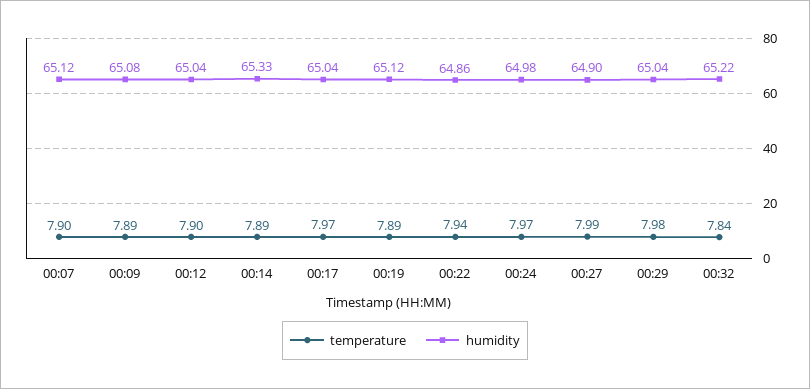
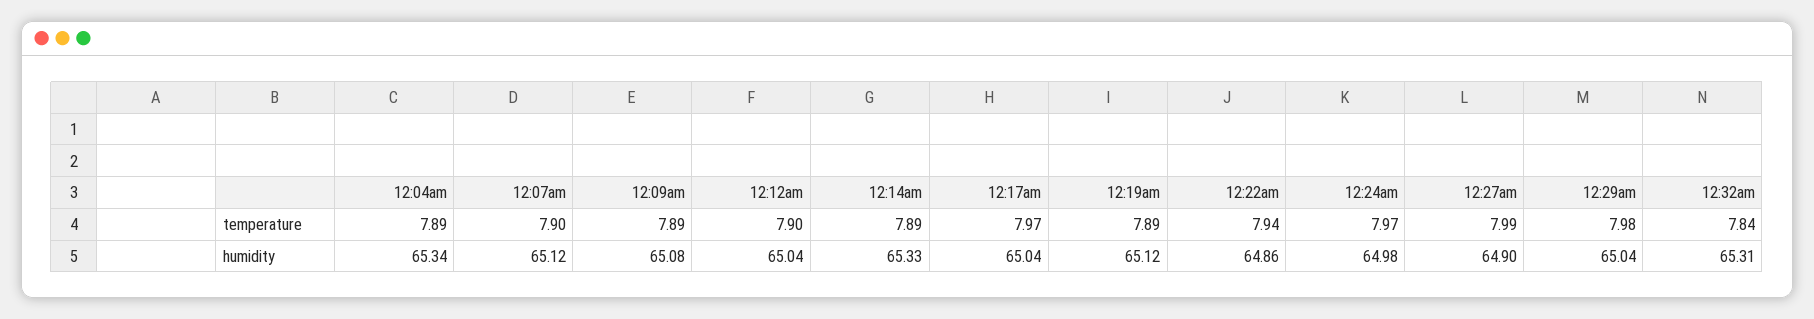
humidity, 00:32: 65.22 -> 65.31
temperature, 12:04am: none -> 7.89
humidity, 12:04am: none -> 65.34

